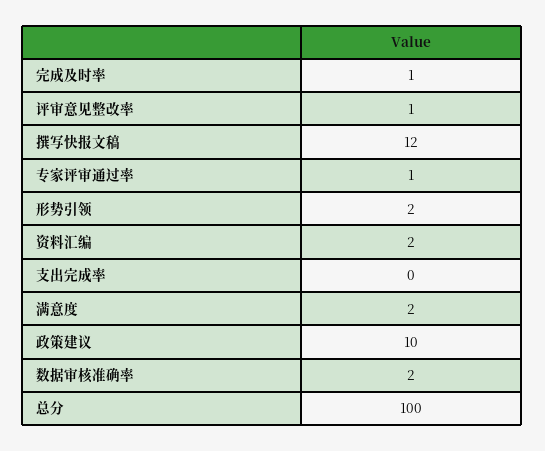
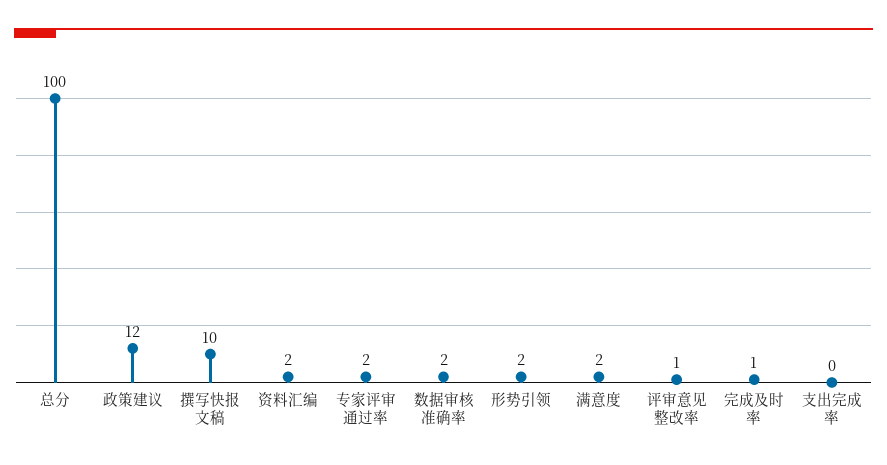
撰写快报文稿: 12 -> 10
专家评审通过率: 1 -> 2
政策建议: 10 -> 12

